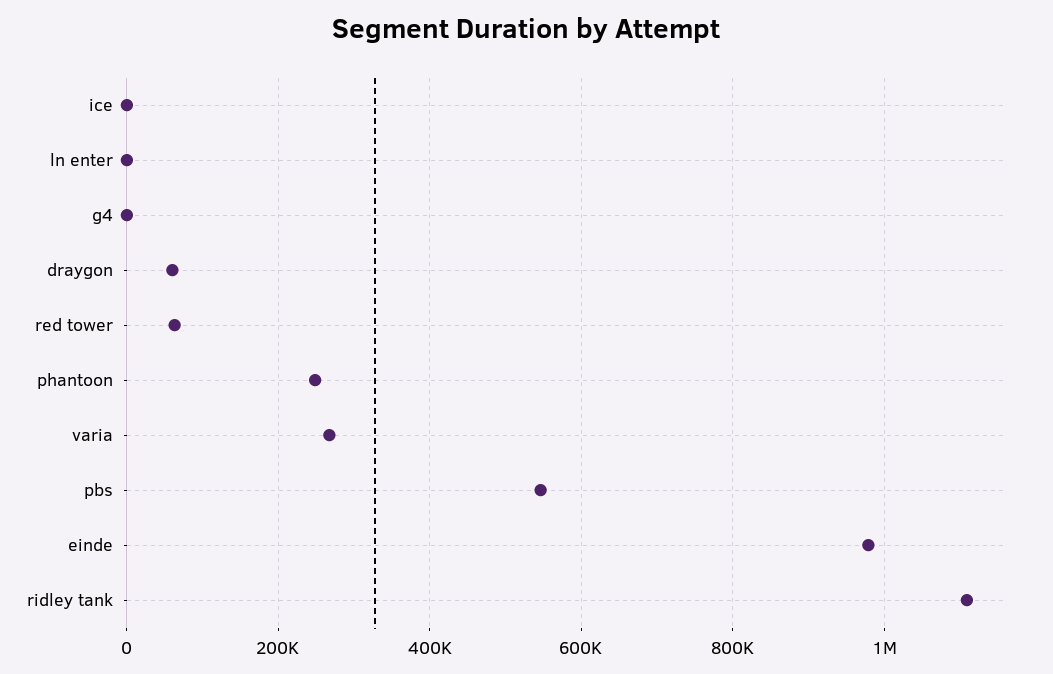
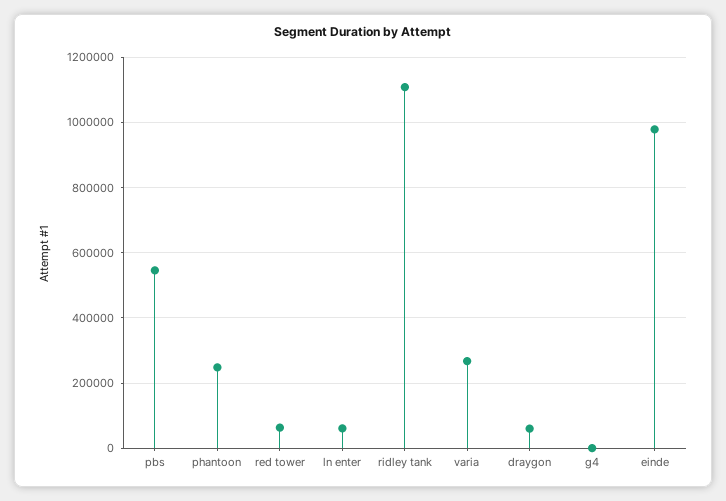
ice: 0 -> none
ln enter: 0 -> 60000

